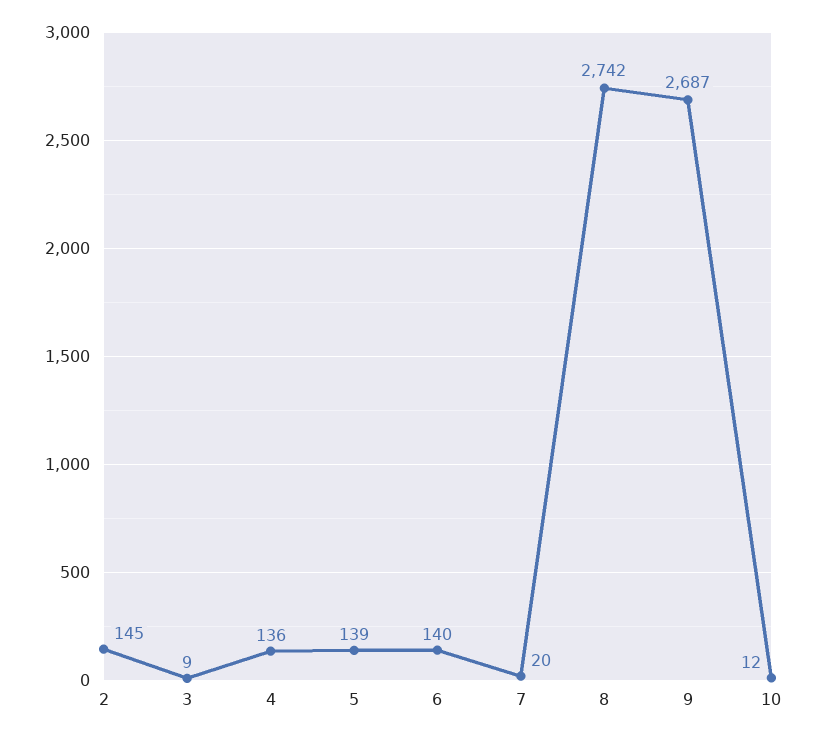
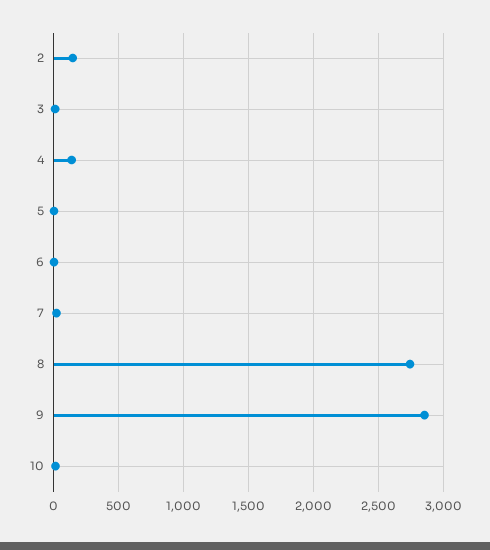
5: 139 -> 0
6: 140 -> 0
9: 2687 -> 2850

